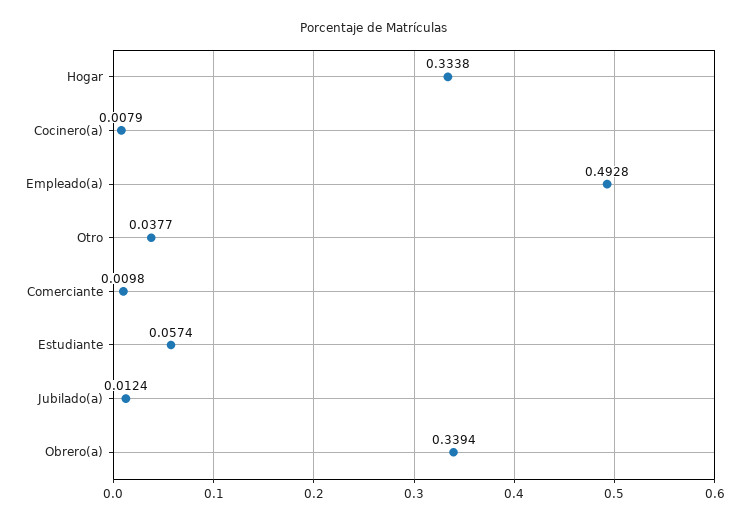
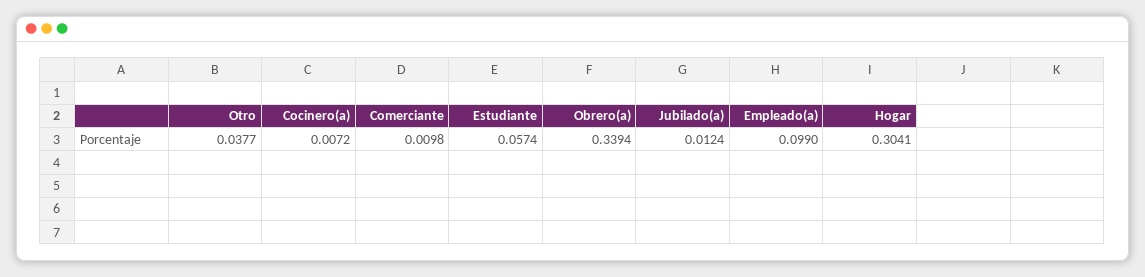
Hogar: 0.3338 -> 0.3041
Cocinero(a): 0.0079 -> 0.0072
Empleado(a): 0.4928 -> 0.099

